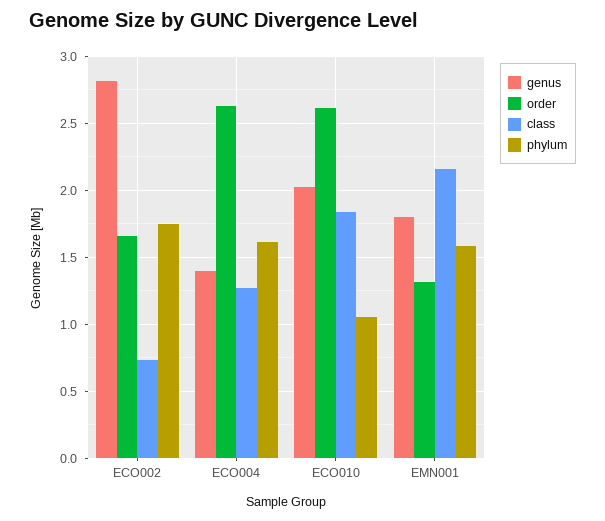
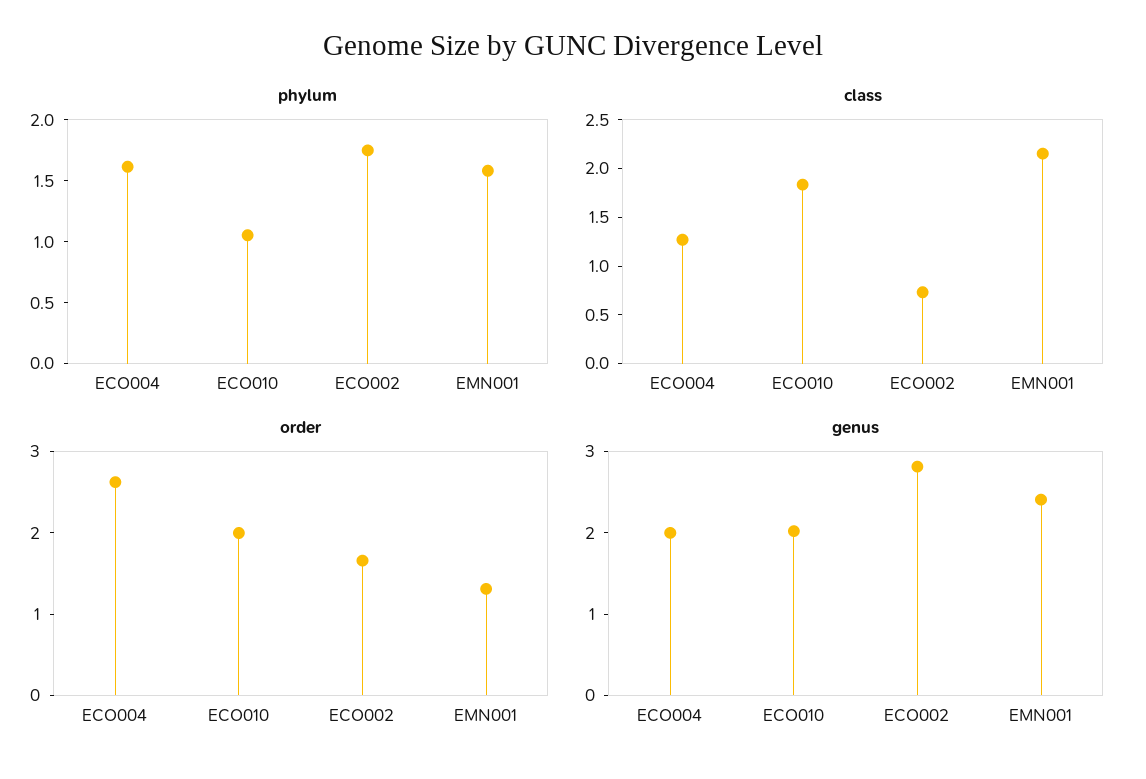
genus, ECO004: 1.4 -> 2
order, ECO010: 2.6 -> 2
genus, EMN001: 1.8 -> 2.4

